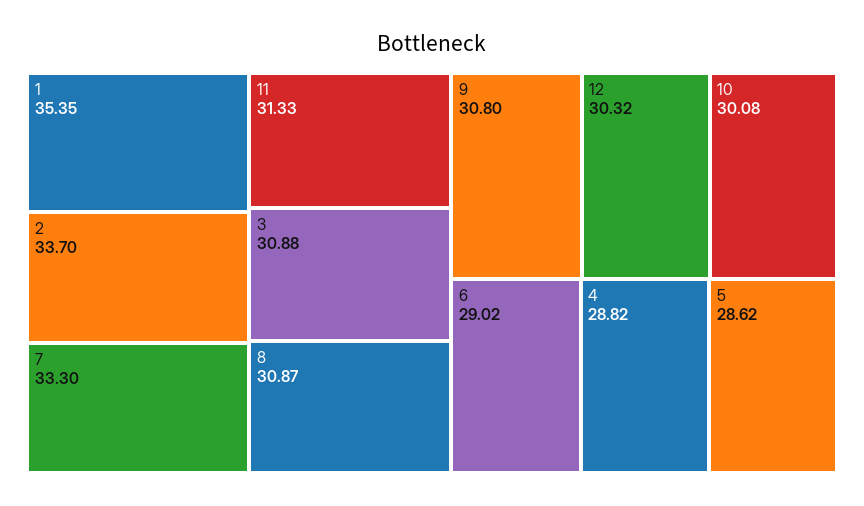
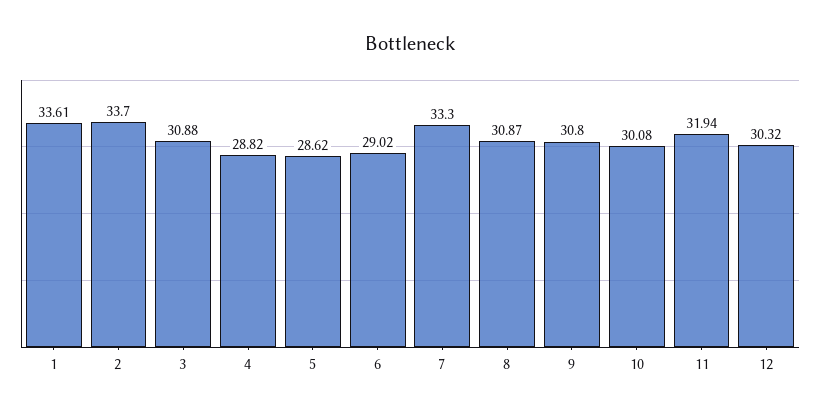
1: 35.35 -> 33.61
11: 31.33 -> 31.94

